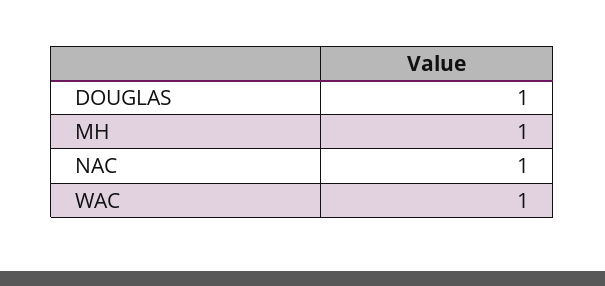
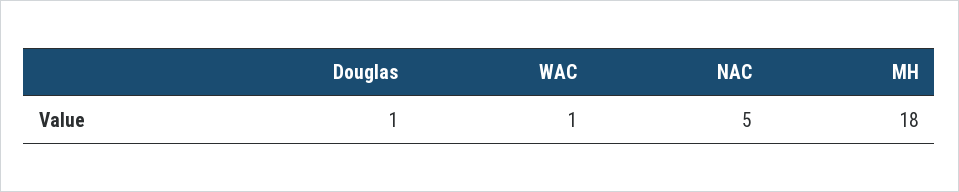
MH: 1 -> 18
NAC: 1 -> 5

